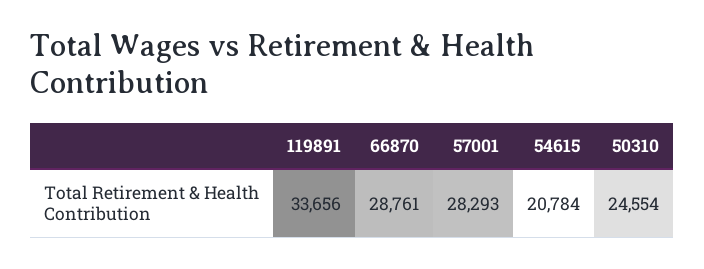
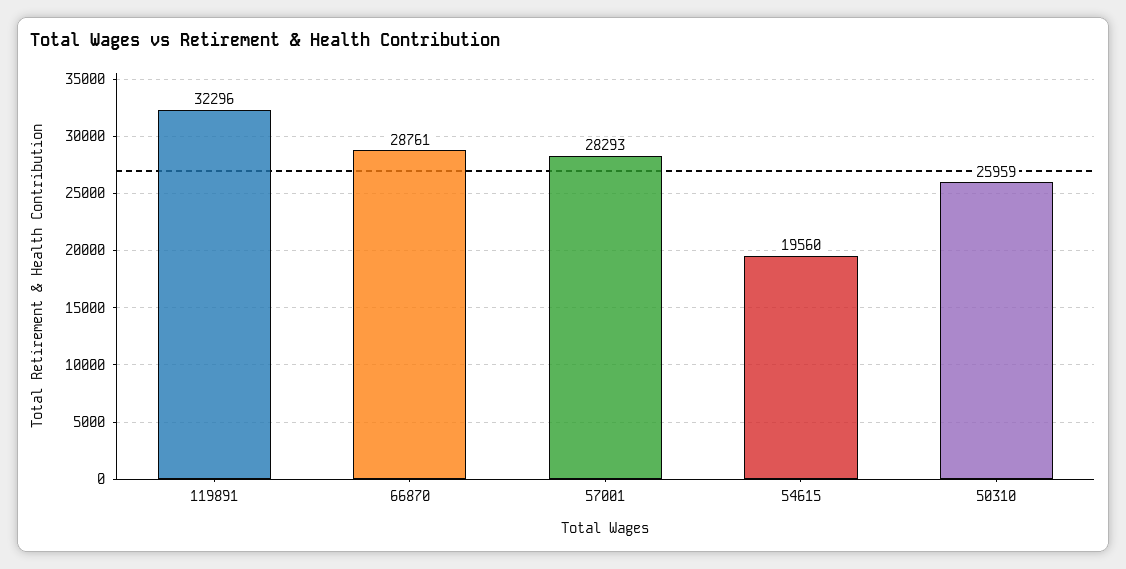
119891: 33656 -> 32296
54615: 20784 -> 19560
50310: 24554 -> 25959

